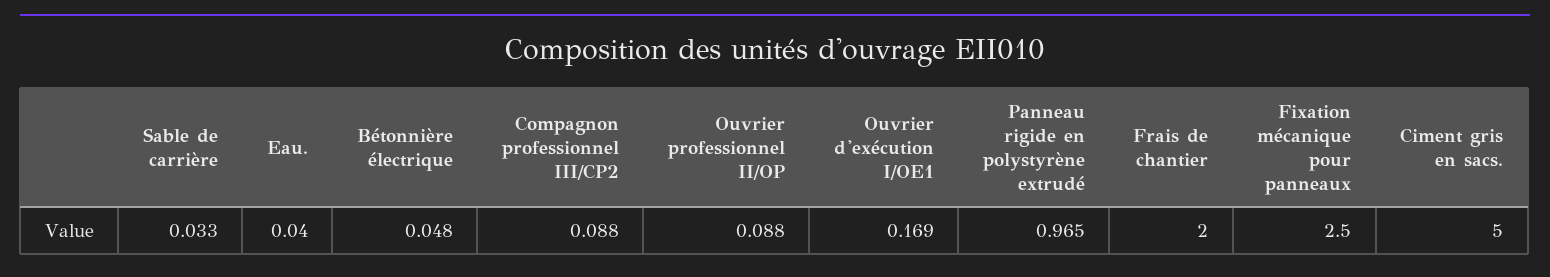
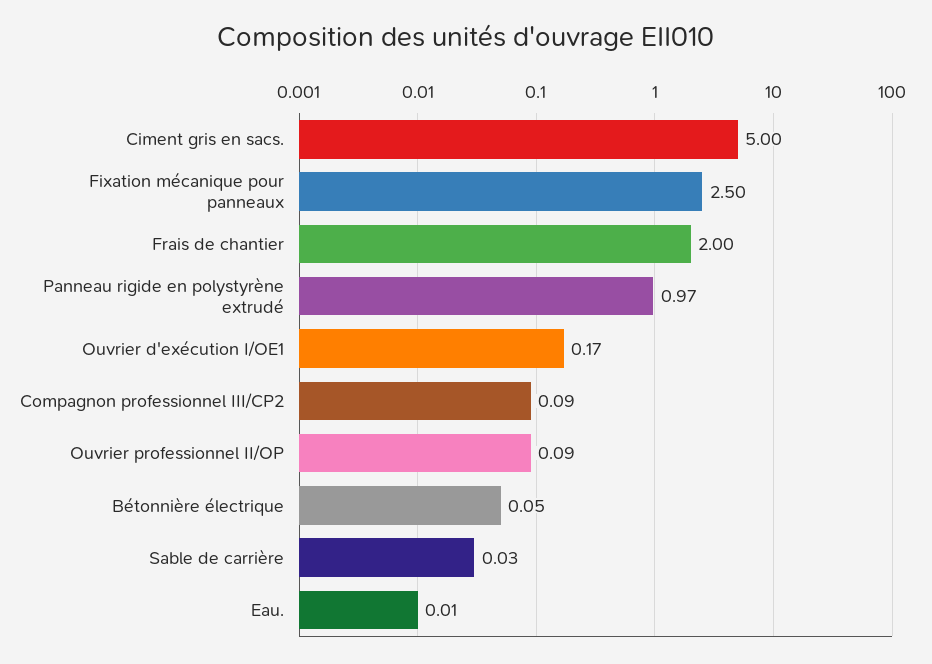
Eau.: 0.04 -> 0.01

